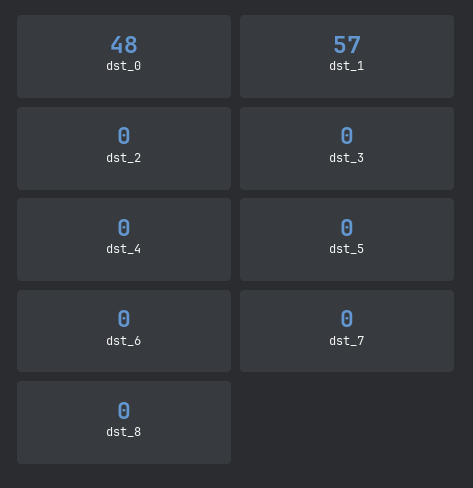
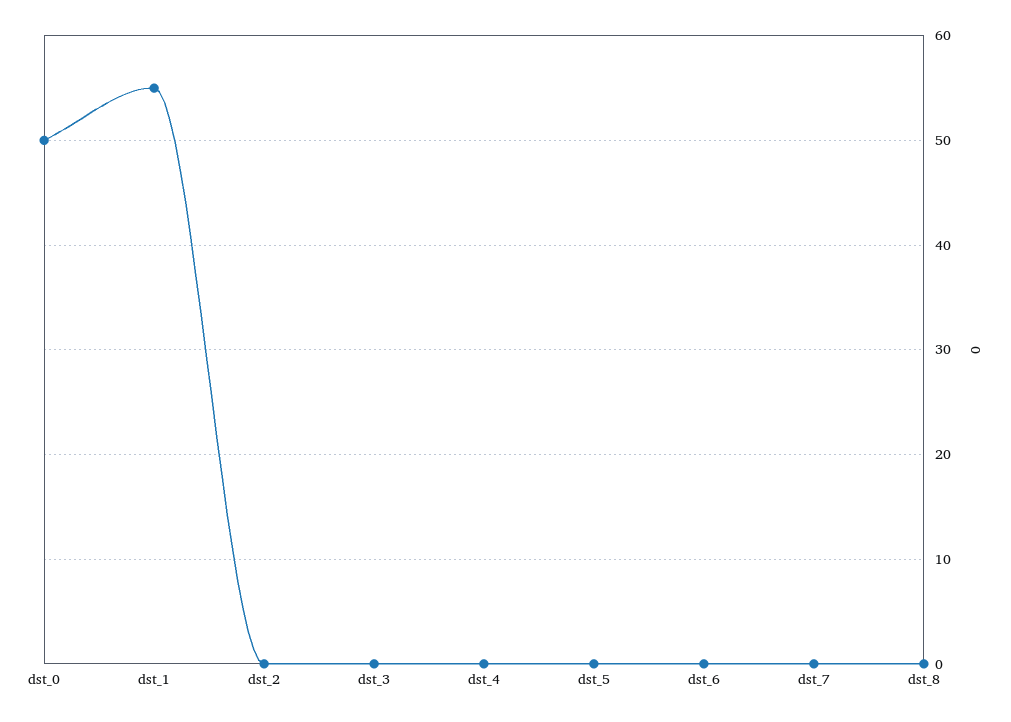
dst_0: 48 -> 50
dst_1: 57 -> 55

